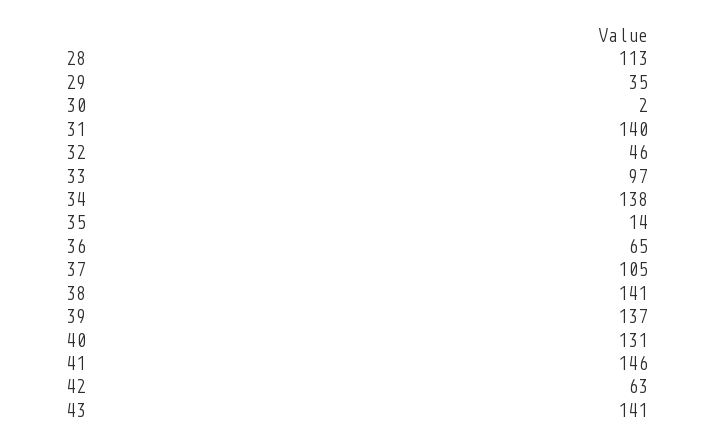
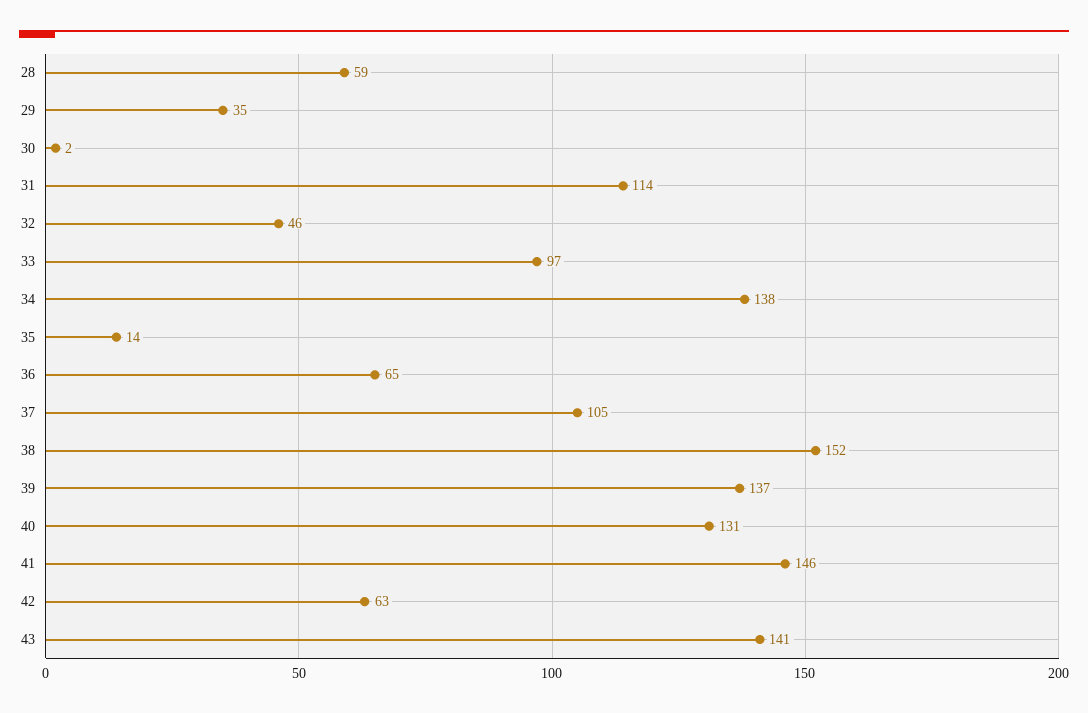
28: 113 -> 59
31: 140 -> 114
38: 141 -> 152

